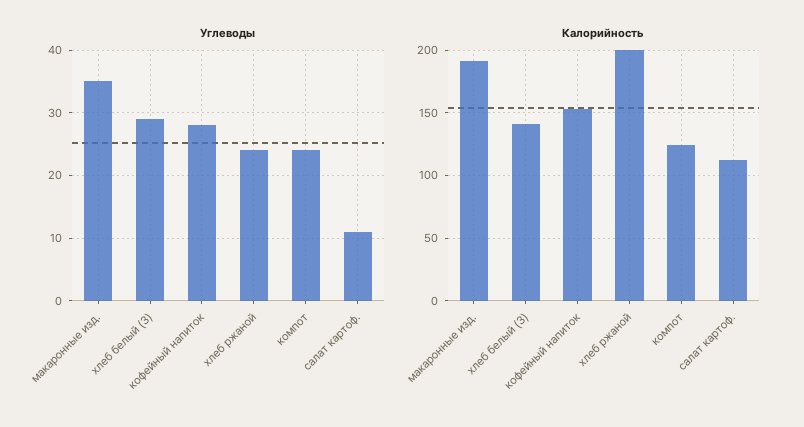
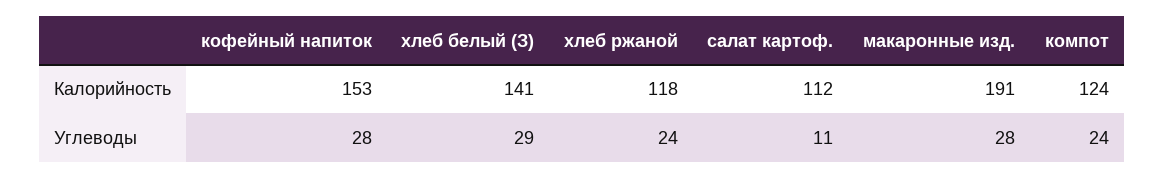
Углеводы, макаронные изд.: 35 -> 28
Калорийность, хлеб ржаной: 200 -> 118

